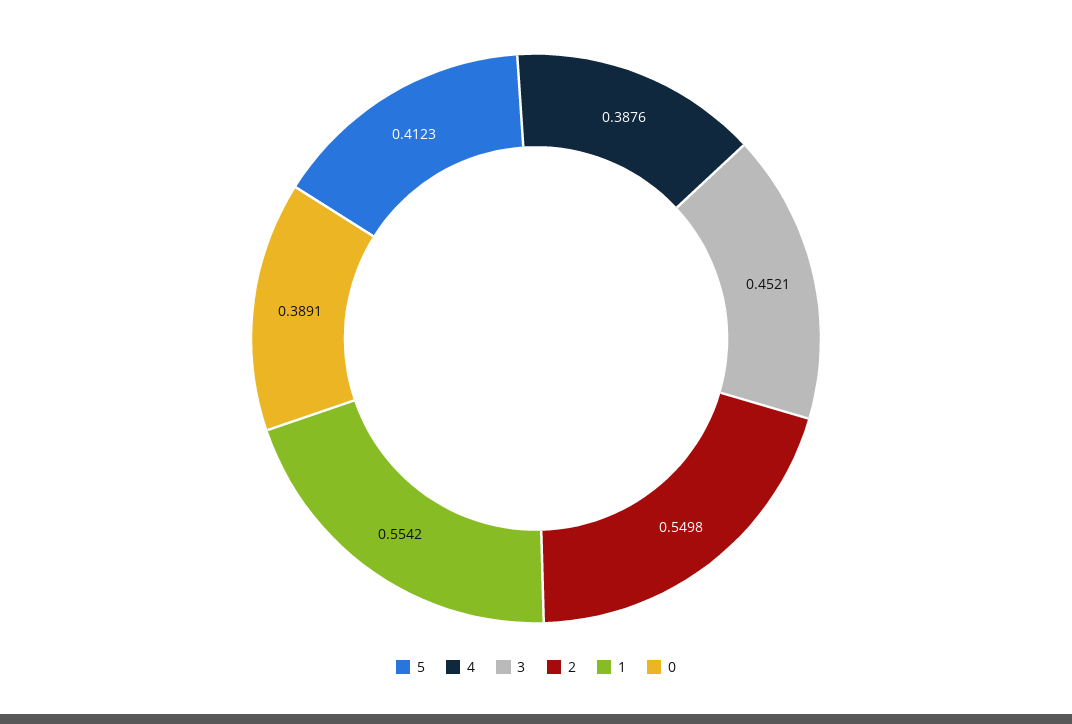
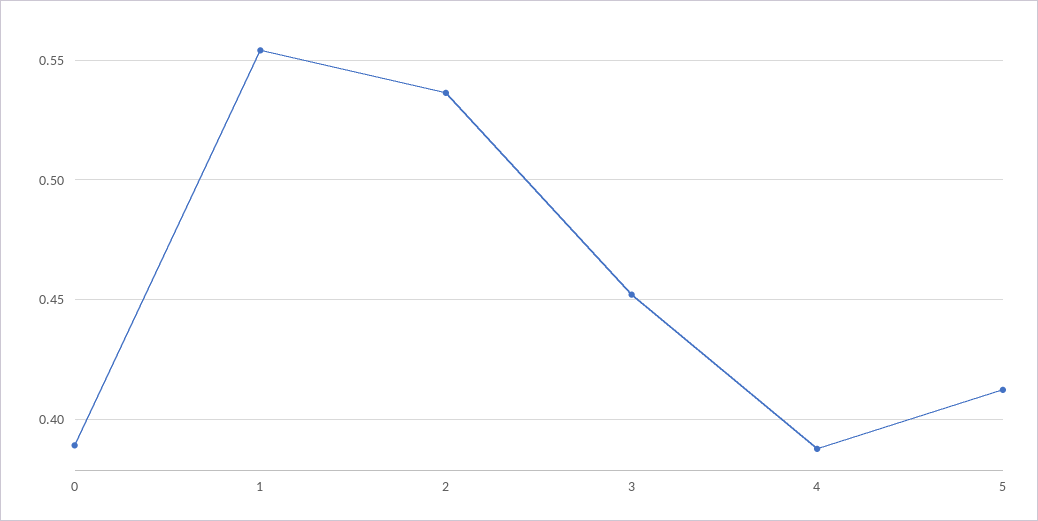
2: 0.5498 -> 0.535

